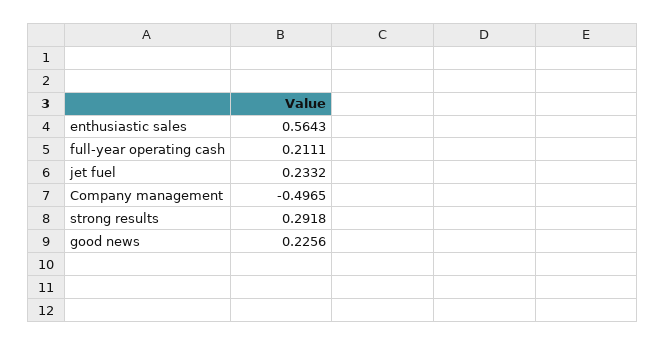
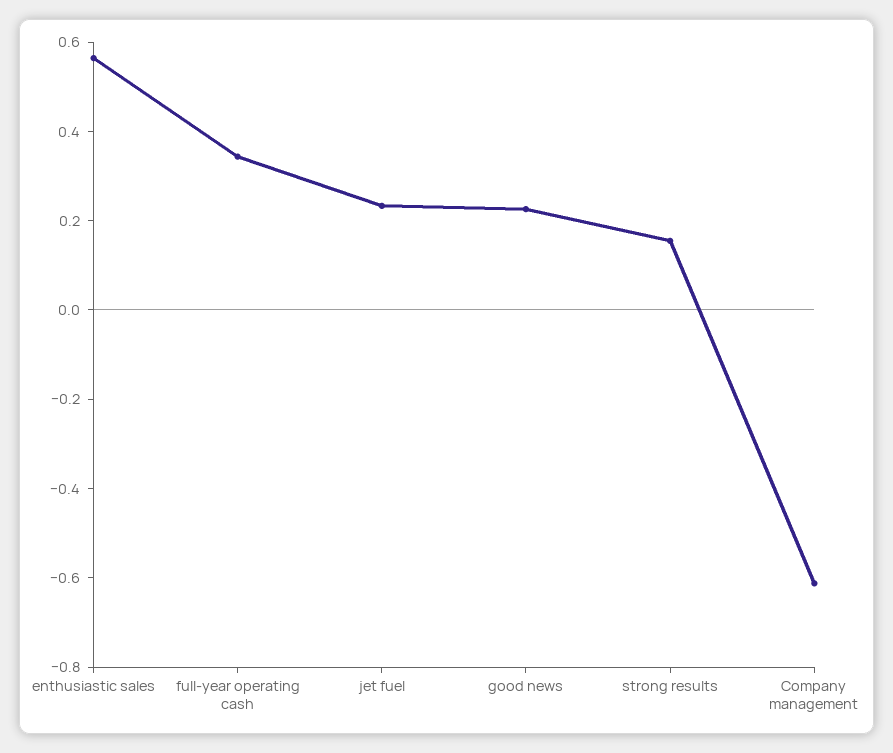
full-year operating cash: 0.2111 -> 0.35
Company management: -0.4965 -> -0.6
strong results: 0.2918 -> 0.15

